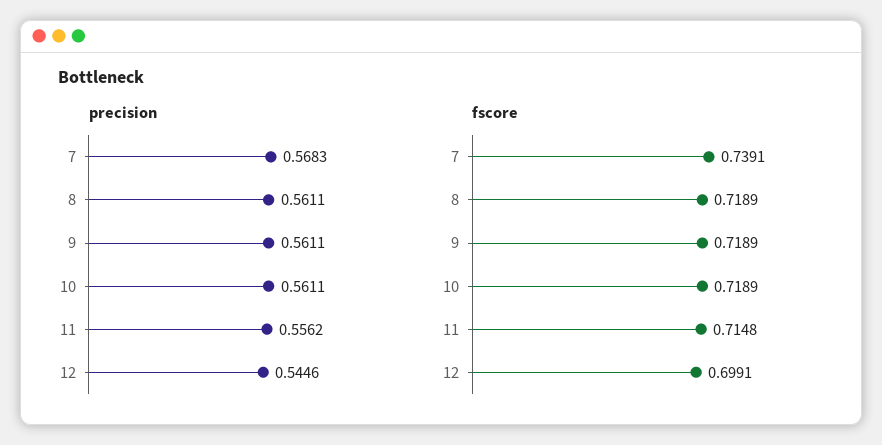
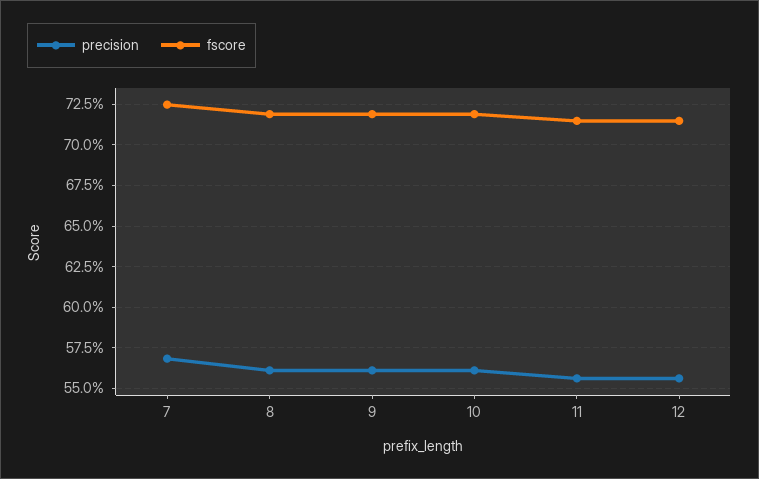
precision, 12: 0.5446 -> 0.555
fscore, 7: 0.7391 -> 0.725
fscore, 12: 0.6991 -> 0.715

